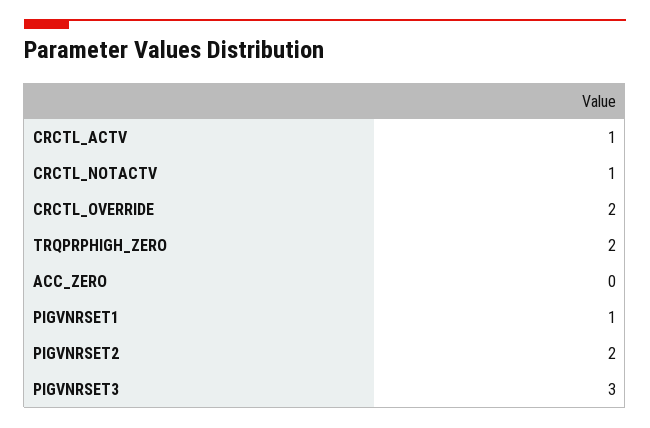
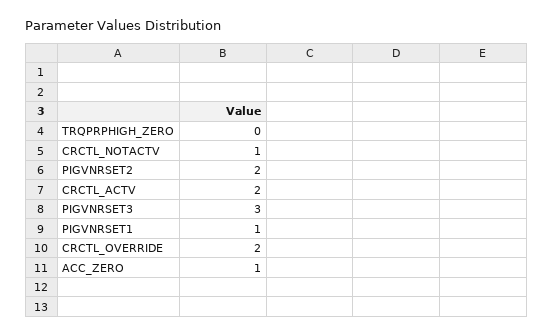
CRCTL_ACTV: 1 -> 2
TRQPRPHIGH_ZERO: 2 -> 0
ACC_ZERO: 0 -> 1

